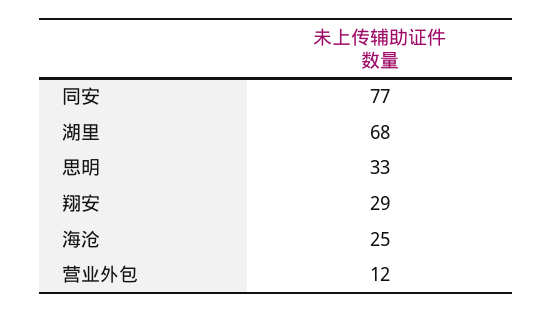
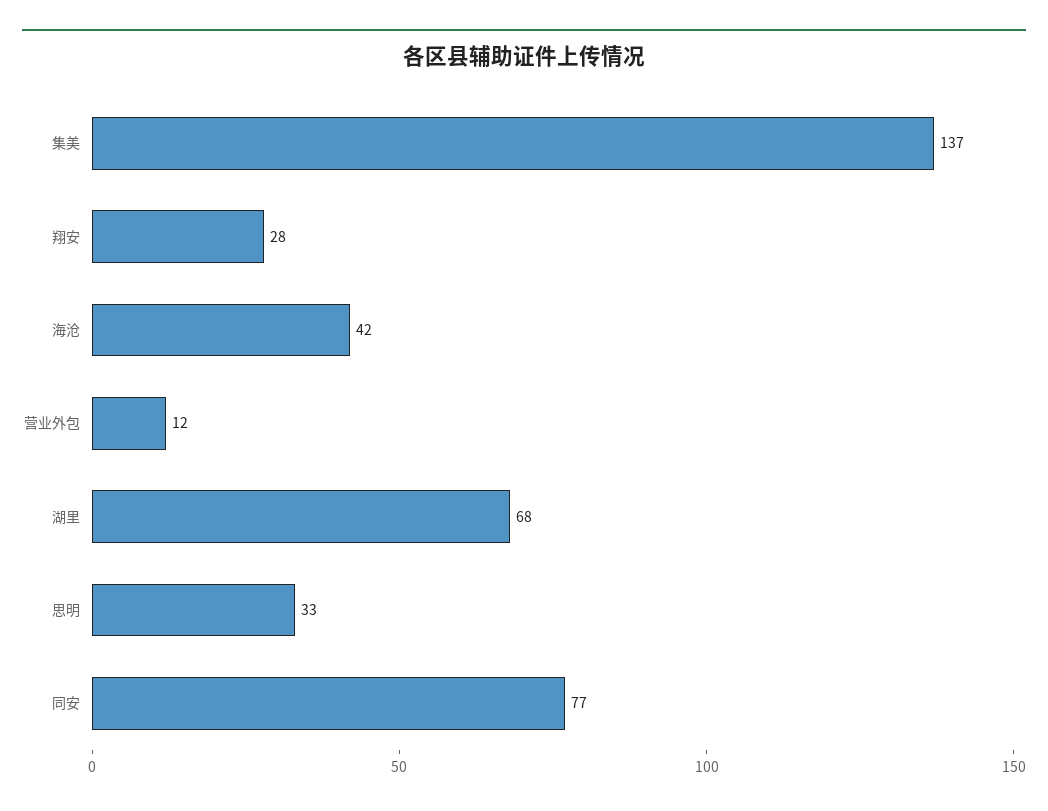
翔安: 29 -> 28
海沧: 25 -> 42
集美: none -> 137

